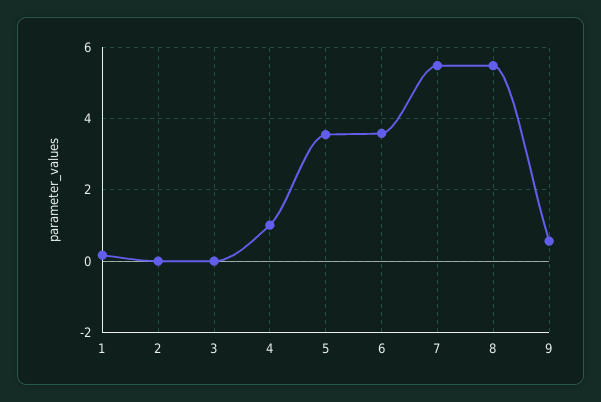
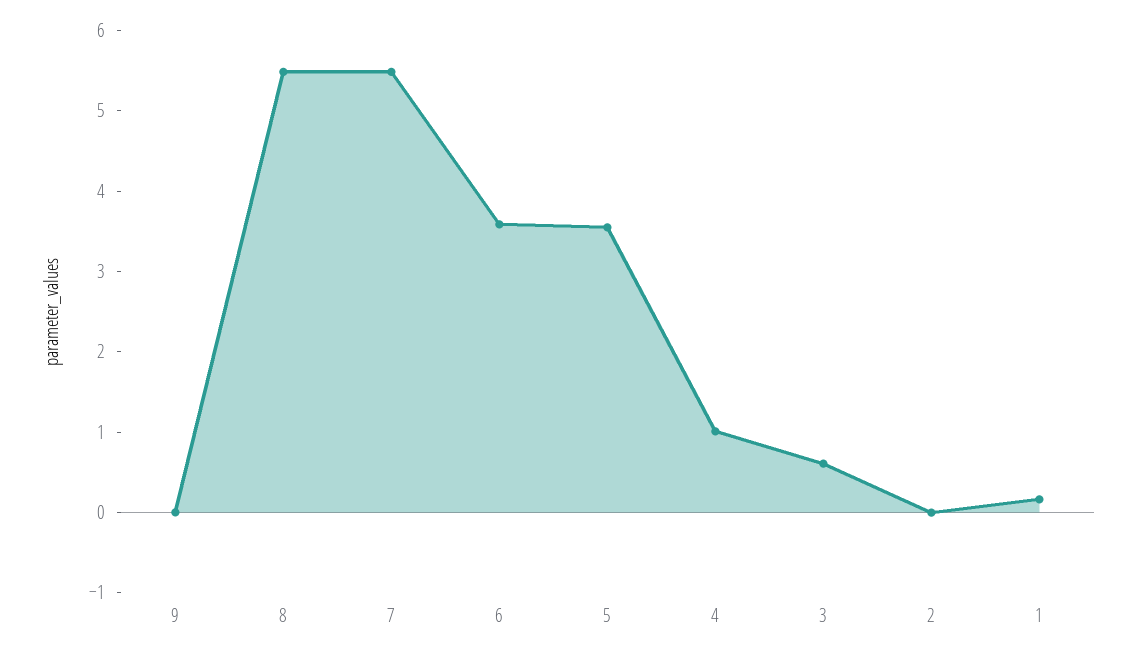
3: 0 -> 0.6
9: 0.6 -> 0

